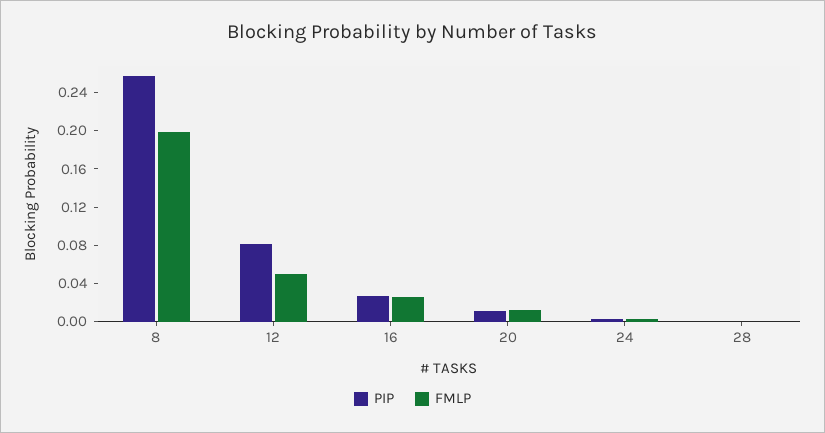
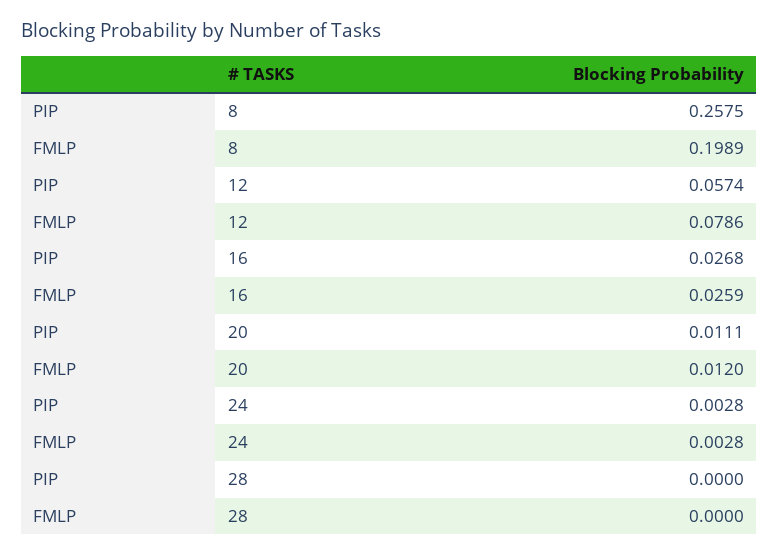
PIP, 12: 0.08 -> 0.0574
FMLP, 12: 0.05 -> 0.0786

